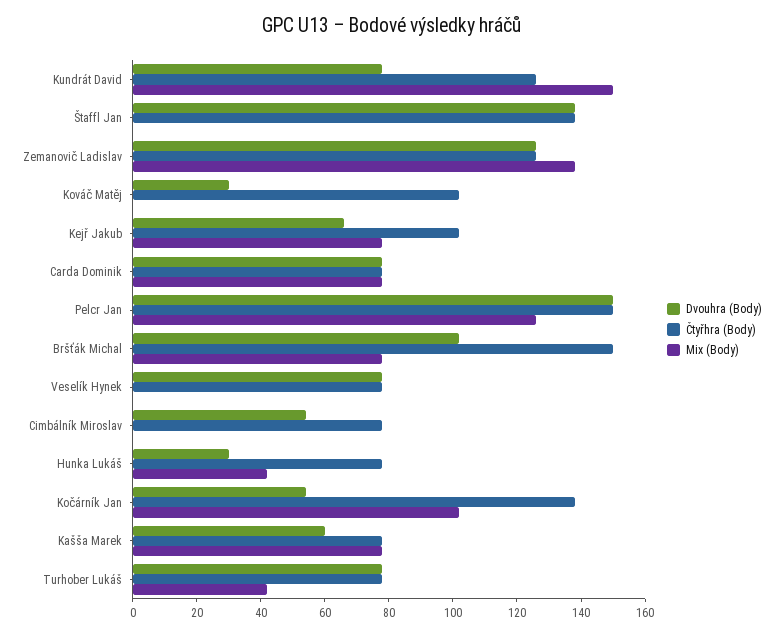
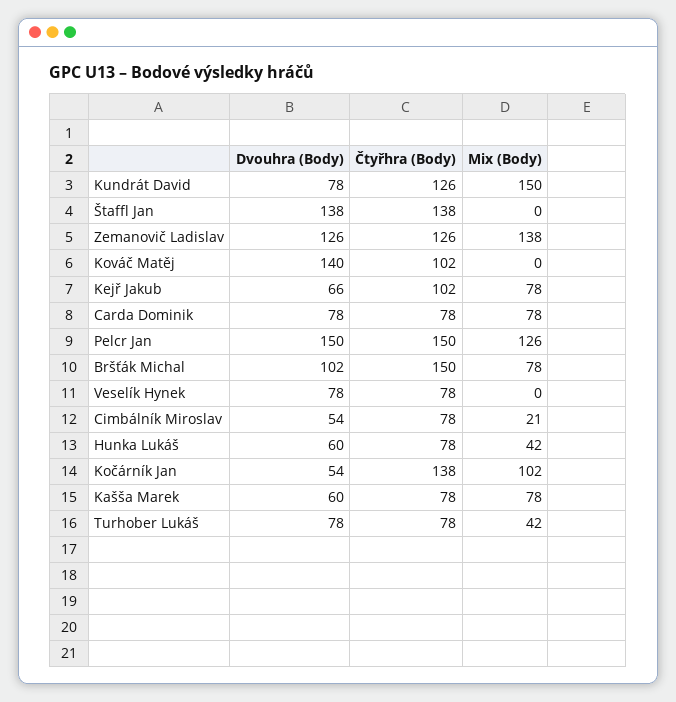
Dvouhra (Body), Kováč Matěj: 30 -> 140
Mix (Body), Cimbálník Miroslav: 0 -> 21
Dvouhra (Body), Hunka Lukáš: 30 -> 60

